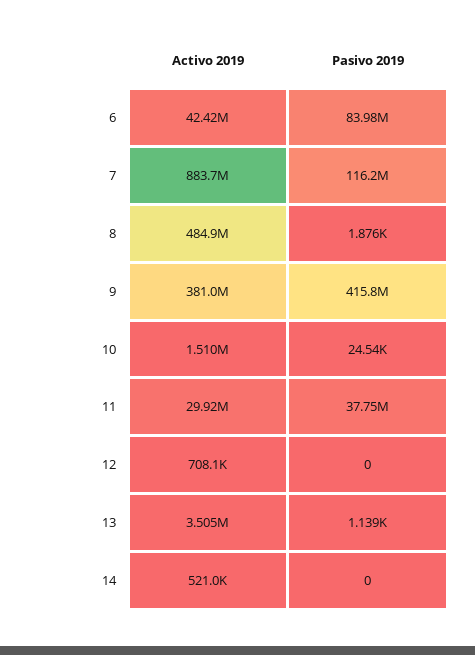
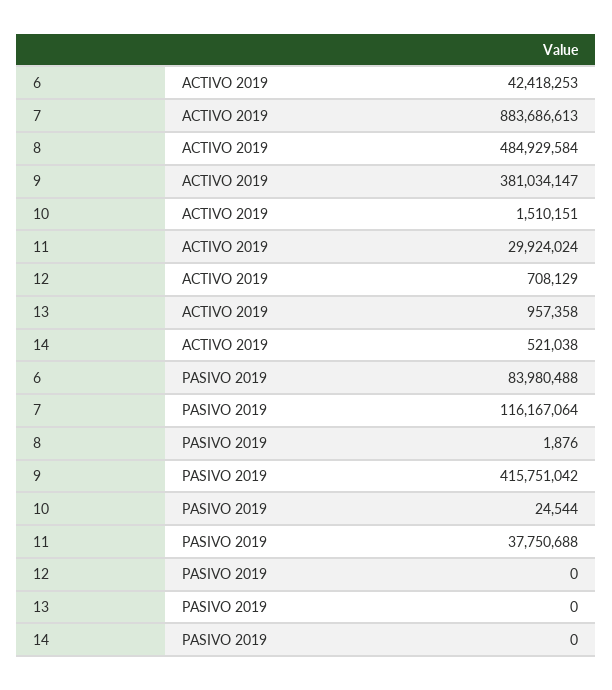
Activo 2019, 13: 3505000 -> 957358
Pasivo 2019, 13: 1139 -> 0

